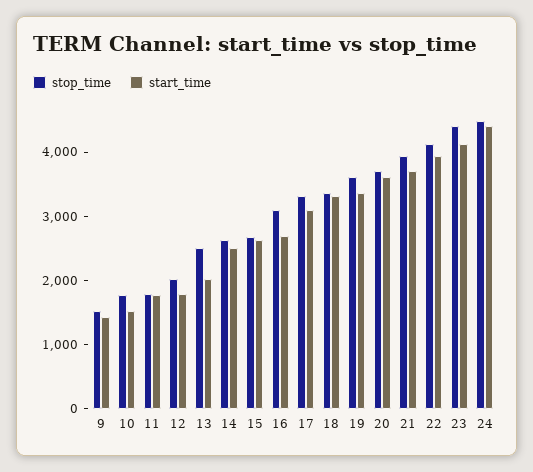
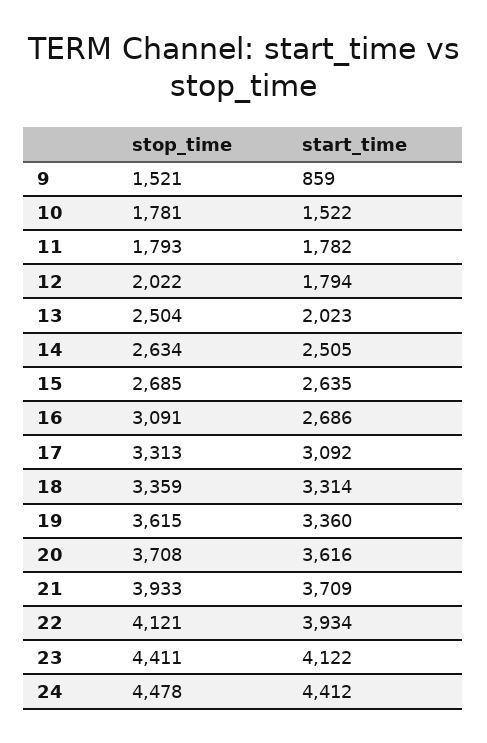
start_time, 9: 1400 -> 859

